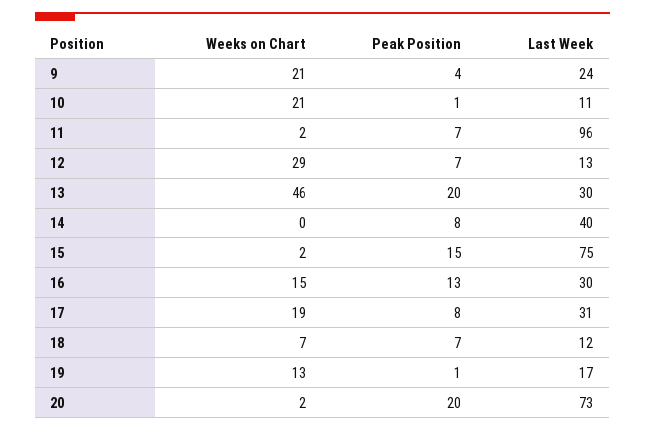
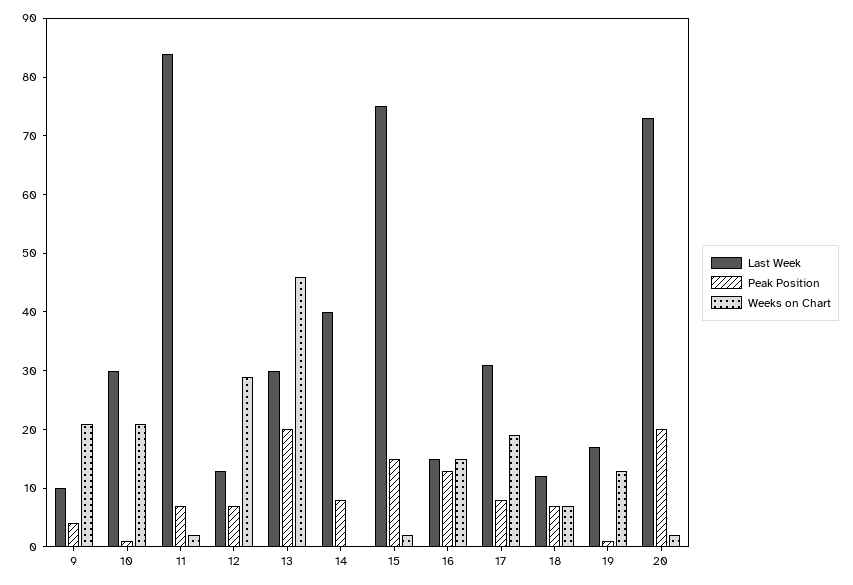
Last Week, 9: 24 -> 10
Last Week, 10: 11 -> 30
Last Week, 11: 96 -> 85
Last Week, 16: 30 -> 15

